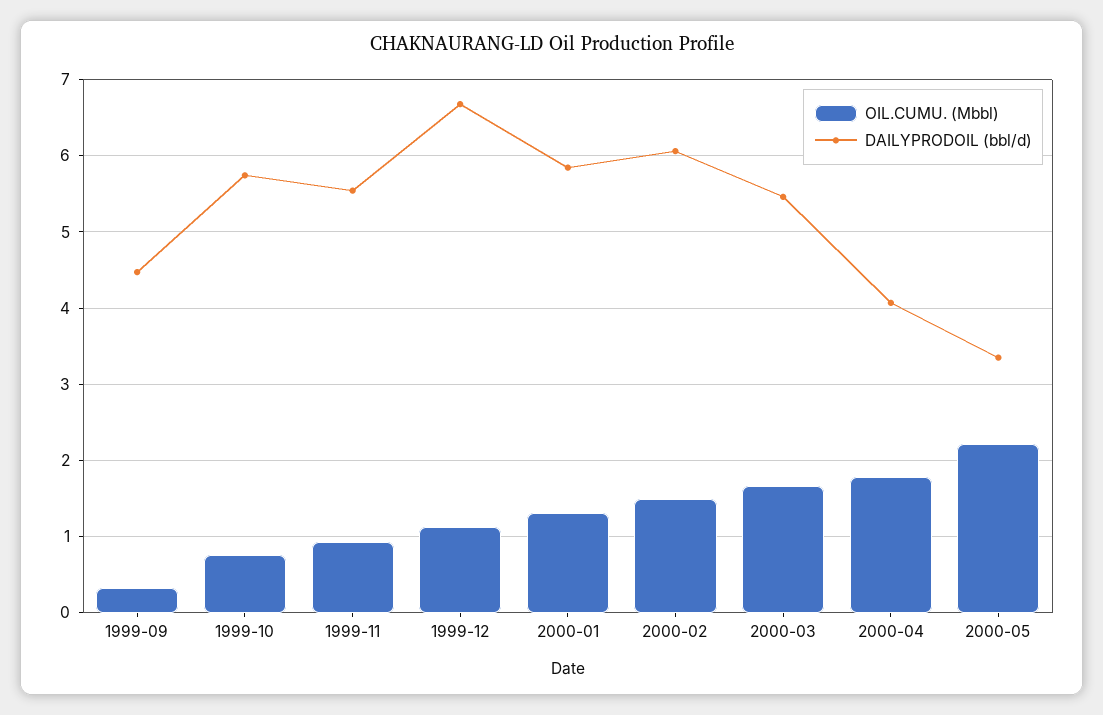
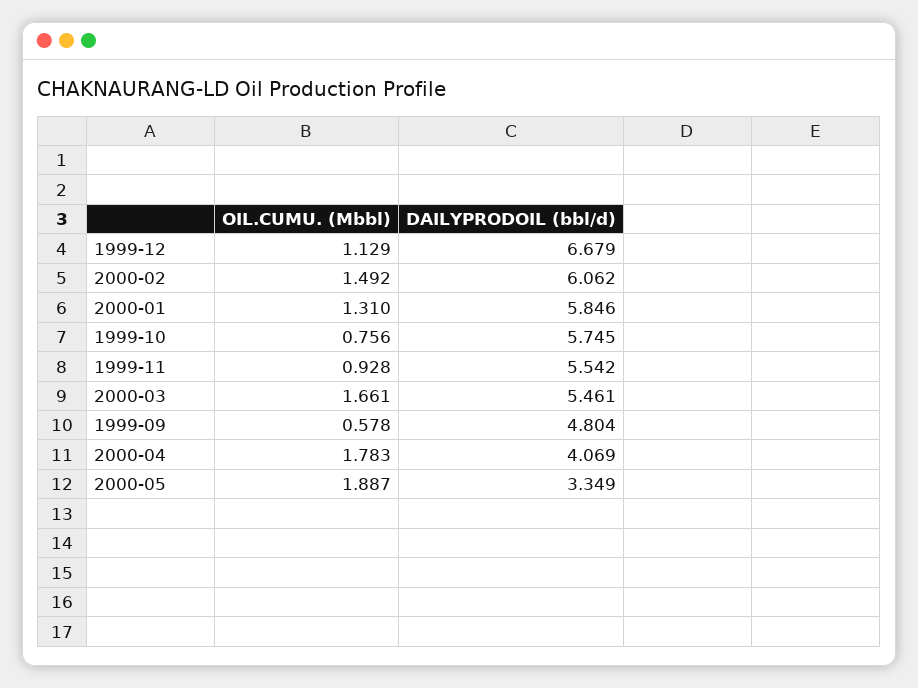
OIL.CUMU. (Mbbl), 1999-09: 0.3 -> 0.578
DAILYPRODOIL (bbl/d), 1999-09: 4.5 -> 4.804
OIL.CUMU. (Mbbl), 2000-05: 2.2 -> 1.887

